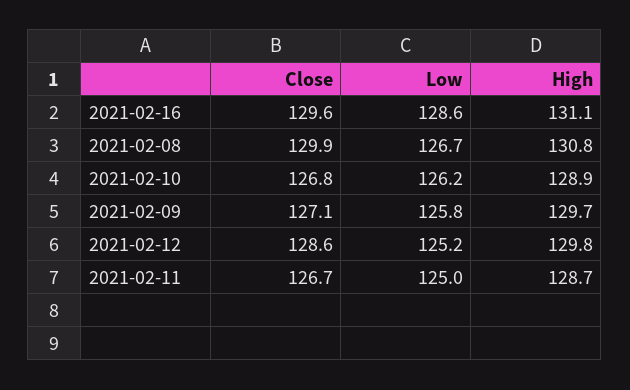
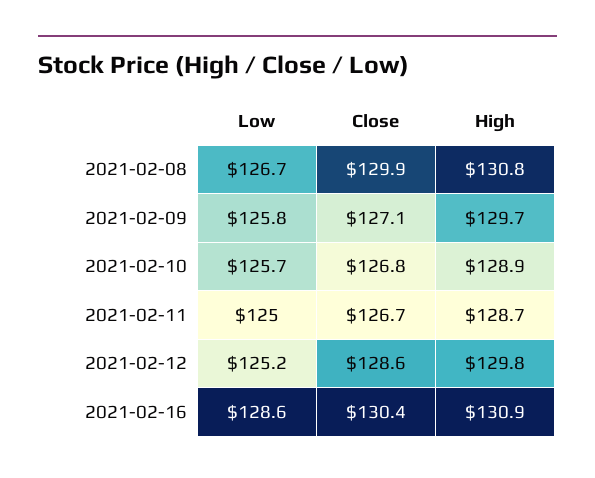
Close, 2021-02-16: 129.6 -> 130.4
High, 2021-02-16: 131.1 -> 130.9
Low, 2021-02-10: 126.2 -> 125.7

